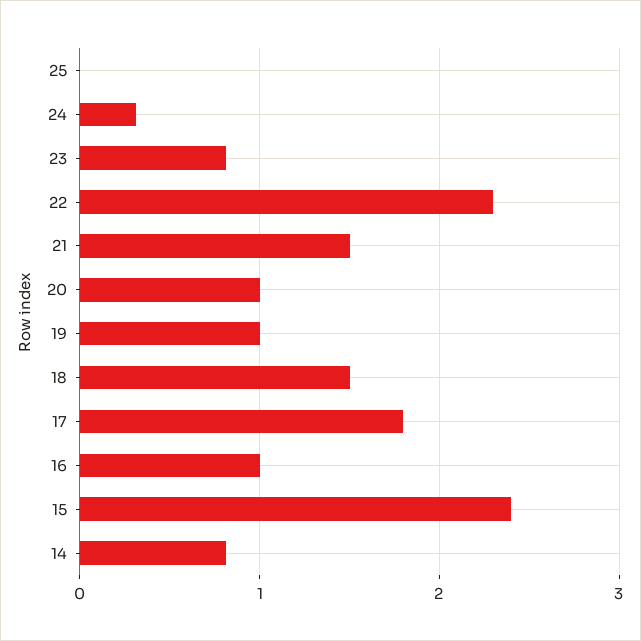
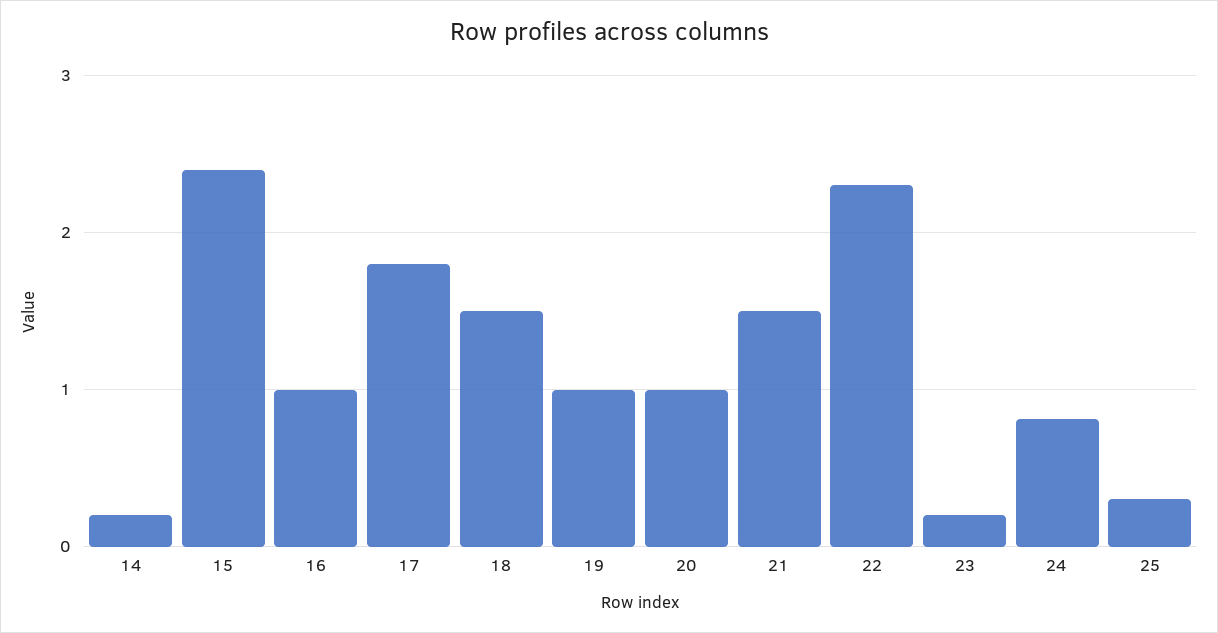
25: 0 -> 0.3
24: 0.3 -> 0.8
23: 0.8 -> 0.2
14: 0.8 -> 0.2

